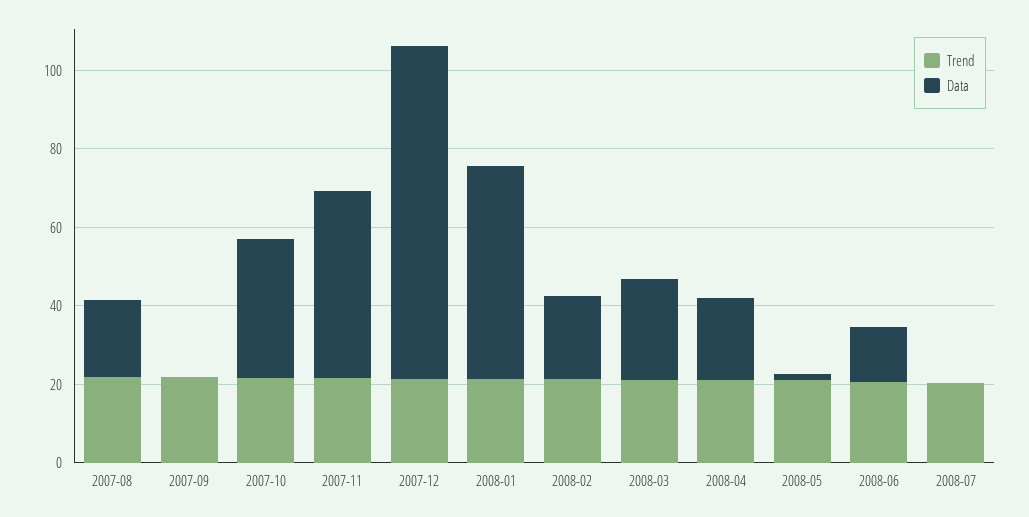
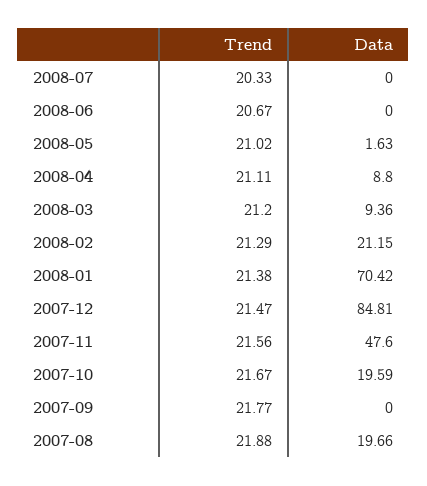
Data, 2007-10: 35 -> 19.59
Data, 2008-01: 55 -> 70.42
Data, 2008-03: 25 -> 9.36
Data, 2008-04: 20 -> 8.8
Data, 2008-06: 15 -> 0

